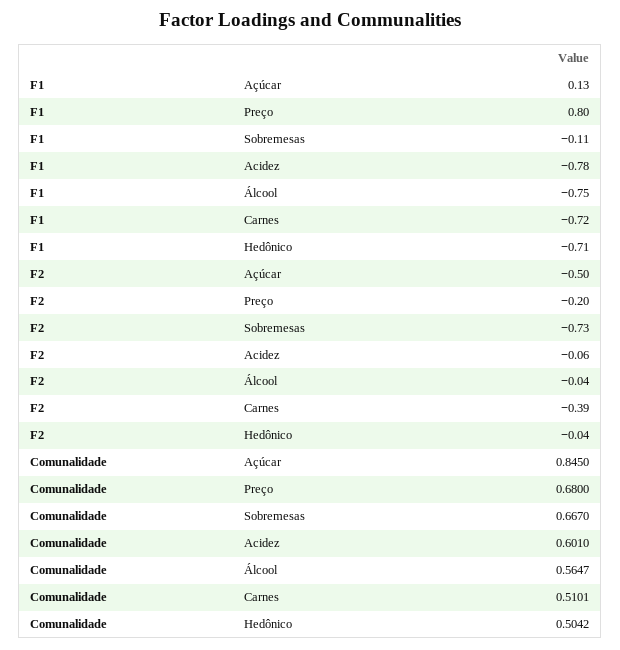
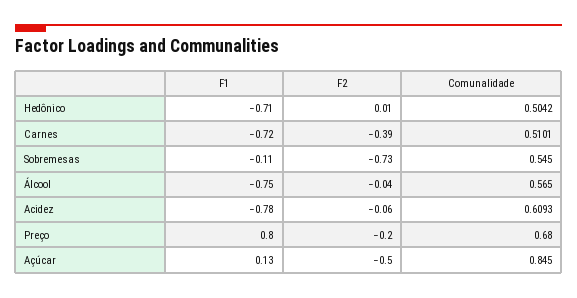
F2, Hedônico: -0.04 -> 0.01
Comunalidade, Sobremesas: 0.667 -> 0.545
Comunalidade, Acidez: 0.601 -> 0.6093
Comunalidade, Álcool: 0.5647 -> 0.565

